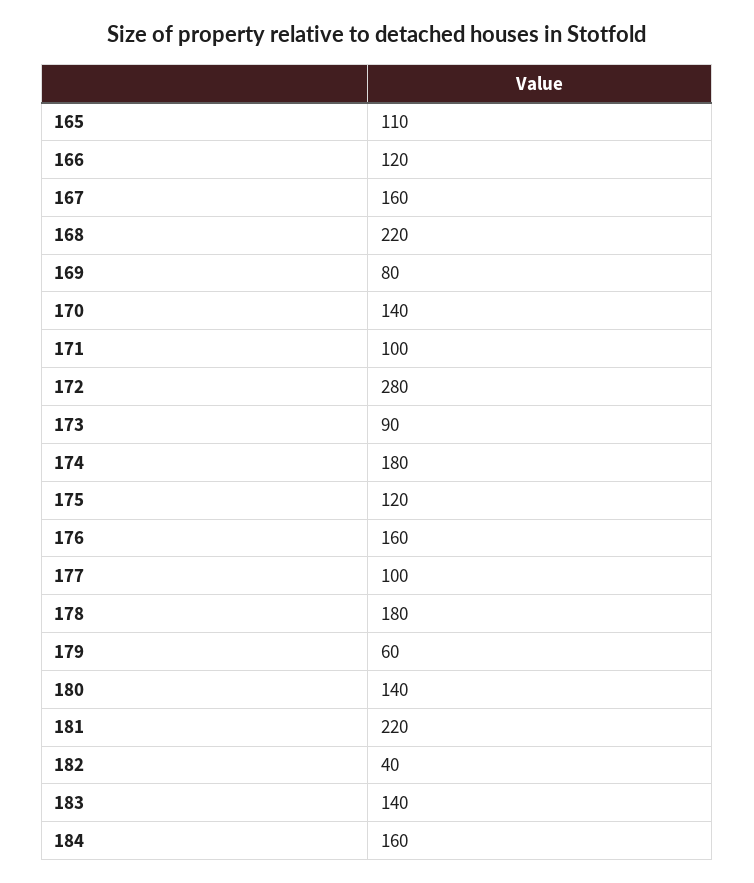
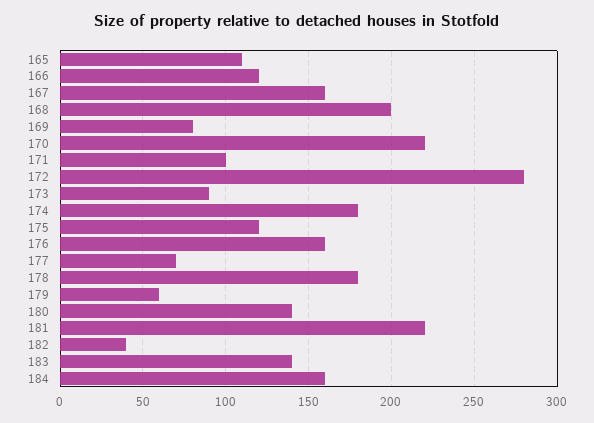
168: 220 -> 200
170: 140 -> 220
177: 100 -> 70

